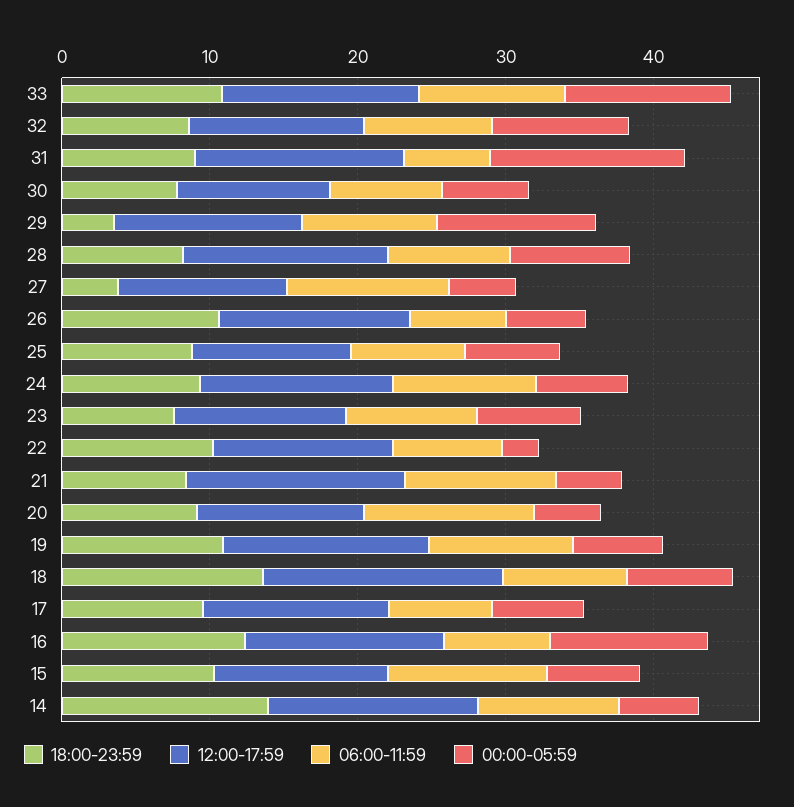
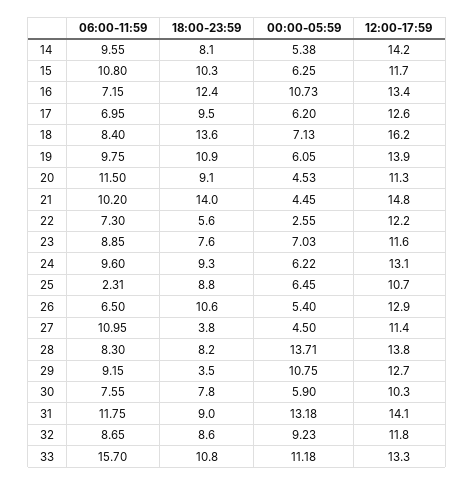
06:00-11:59, 33: 10 -> 15.7
06:00-11:59, 31: 6 -> 11.75
00:00-05:59, 28: 8 -> 13.71
06:00-11:59, 25: 8 -> 2.31
18:00-23:59, 22: 10 -> 5.6
18:00-23:59, 21: 8 -> 14
18:00-23:59, 14: 14 -> 8.1

